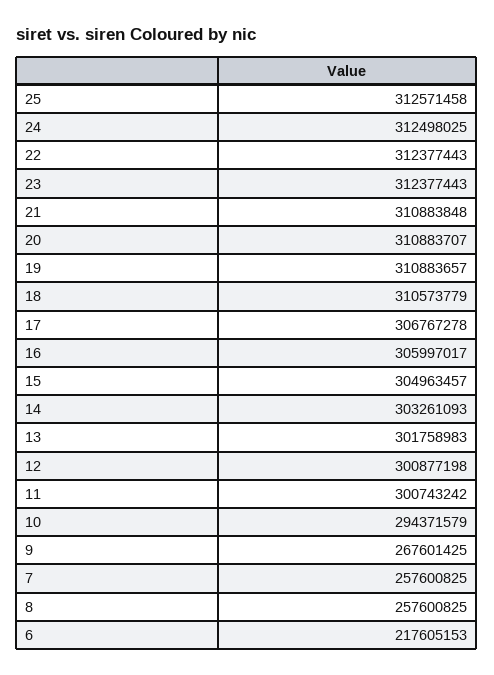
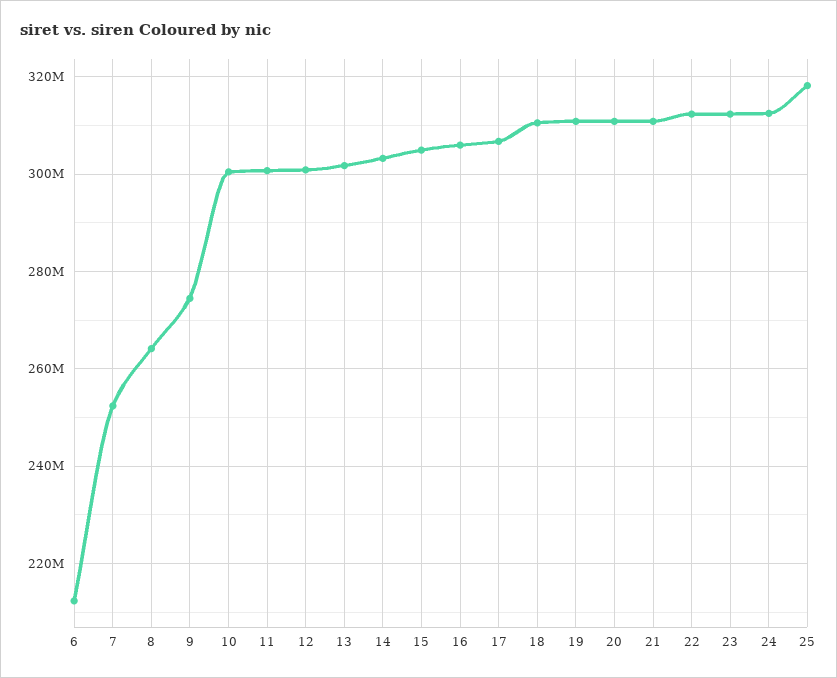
25: 312571458 -> 318000000
10: 294371579 -> 300000000
9: 267601425 -> 274000000
7: 257600825 -> 252000000
8: 257600825 -> 264000000
6: 217605153 -> 212000000

